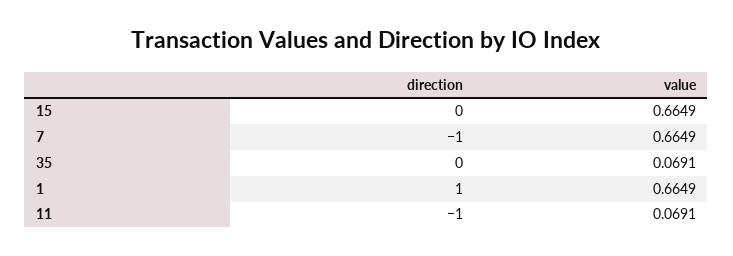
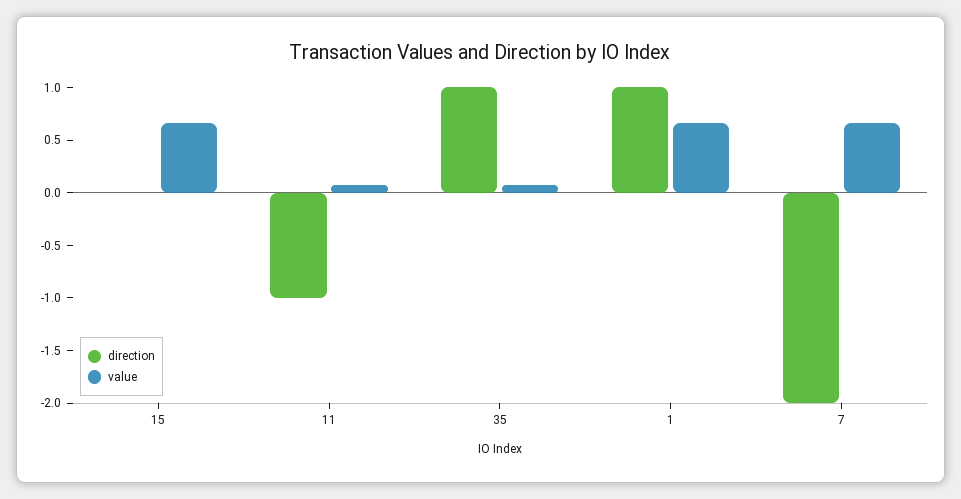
direction, 7: -1 -> -2
direction, 35: 0 -> 1

